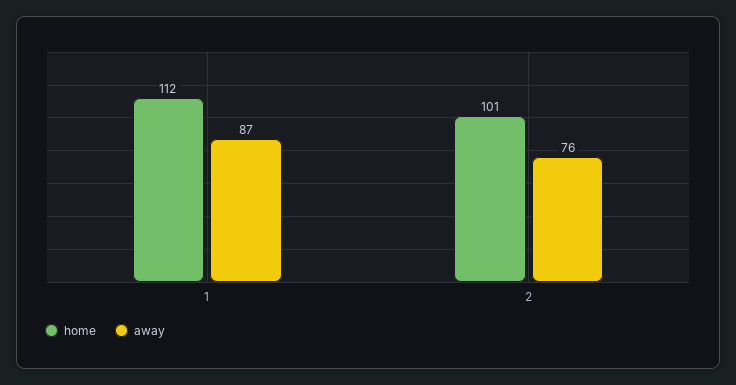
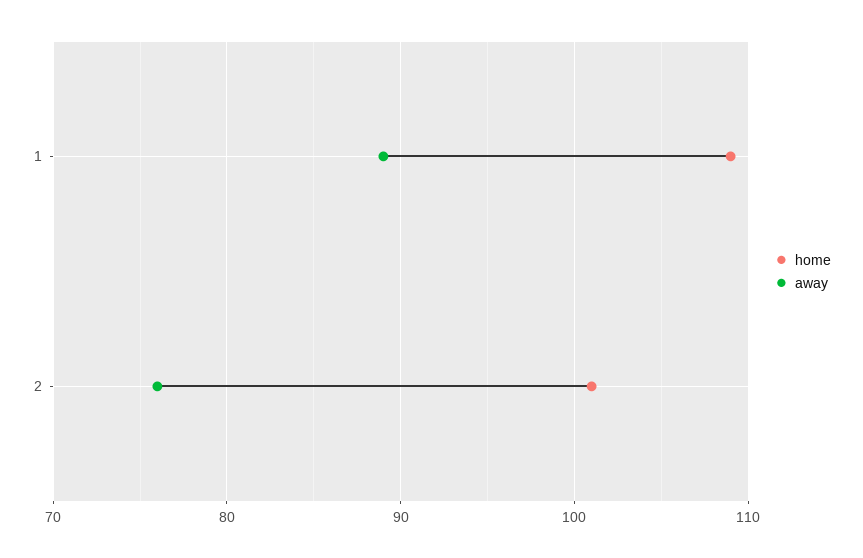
home, 1: 112 -> 109
away, 1: 87 -> 89

